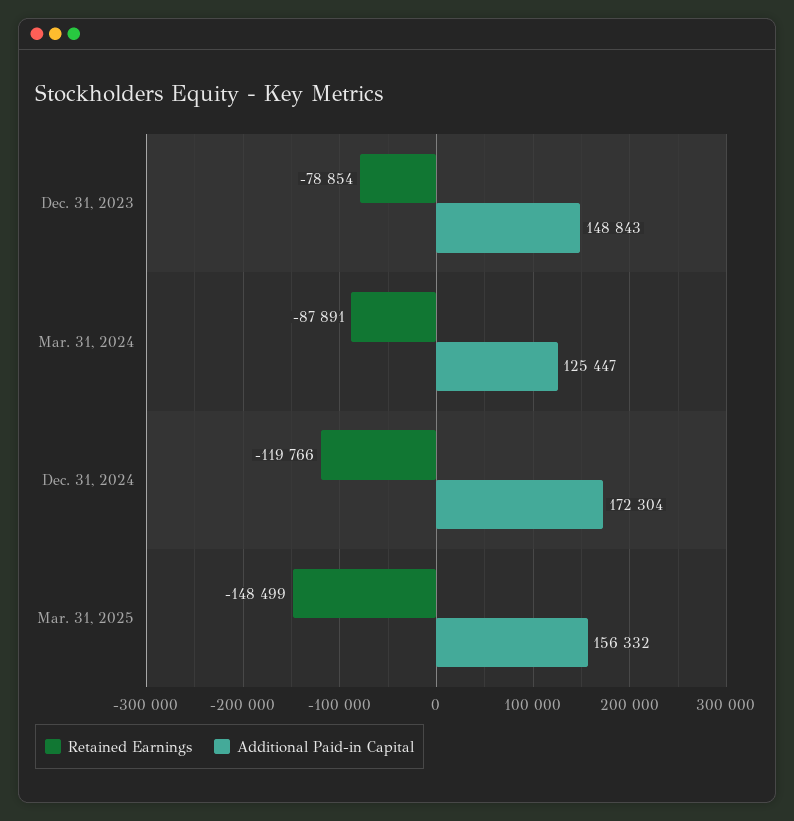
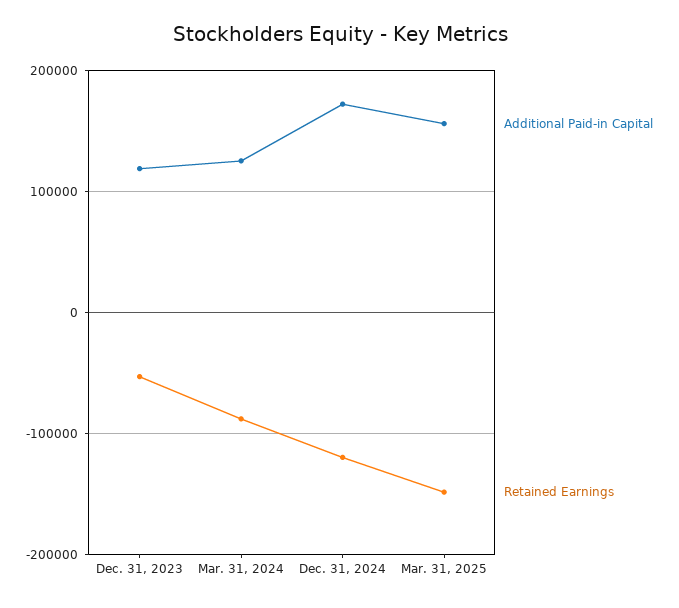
Retained Earnings, Dec. 31, 2023: -78854 -> -50000
Additional Paid-in Capital, Dec. 31, 2023: 148843 -> 120000

